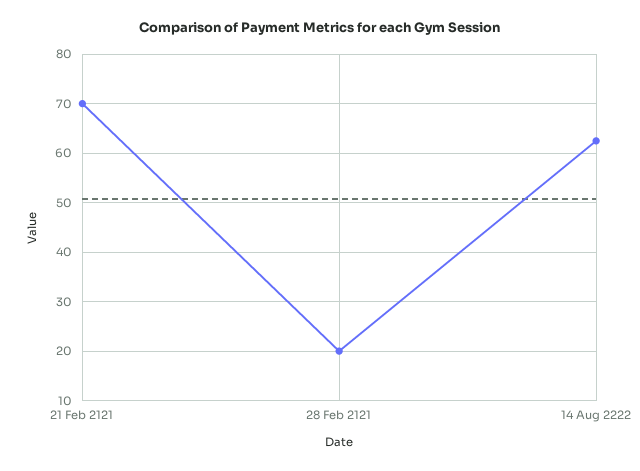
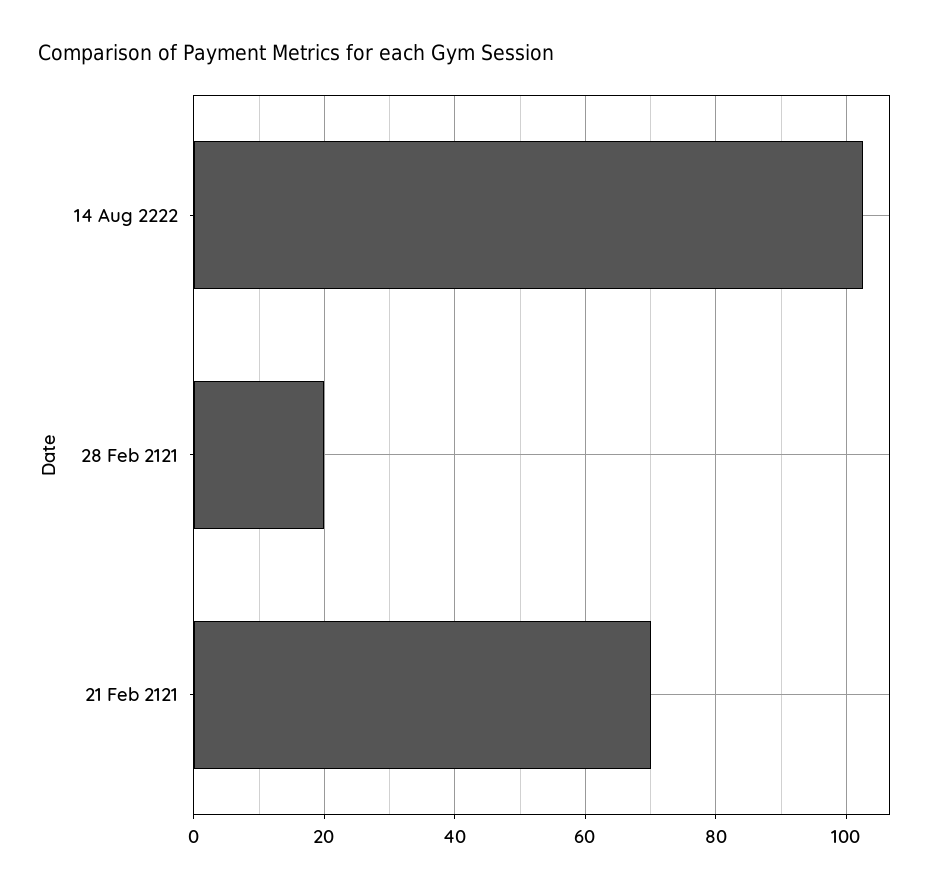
14 Aug 2222: 62 -> 102

